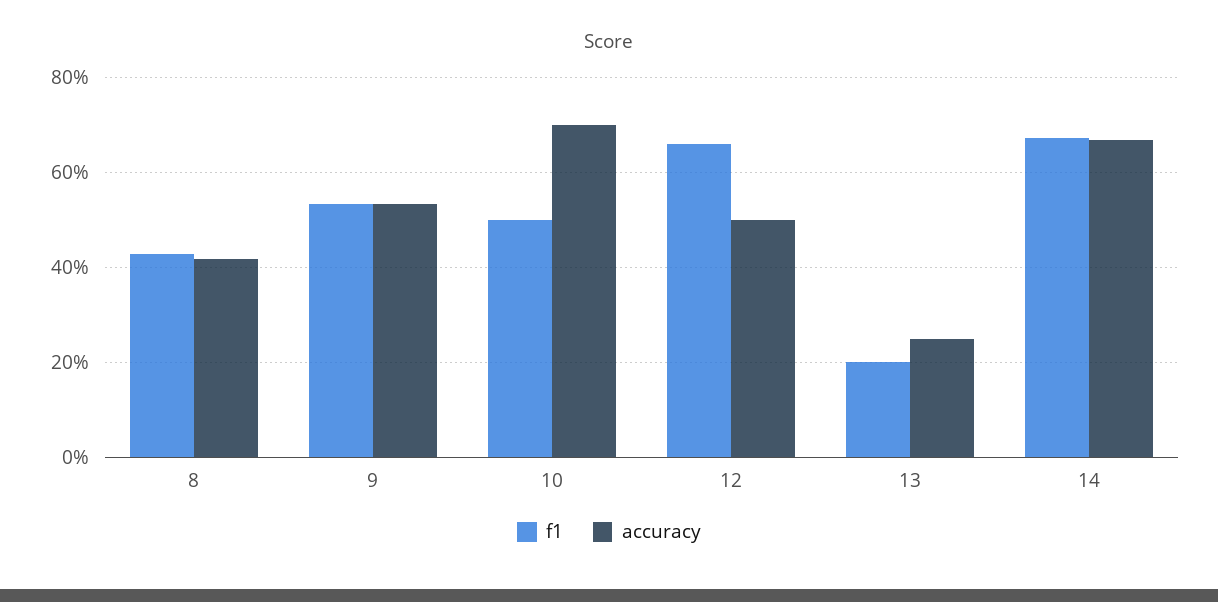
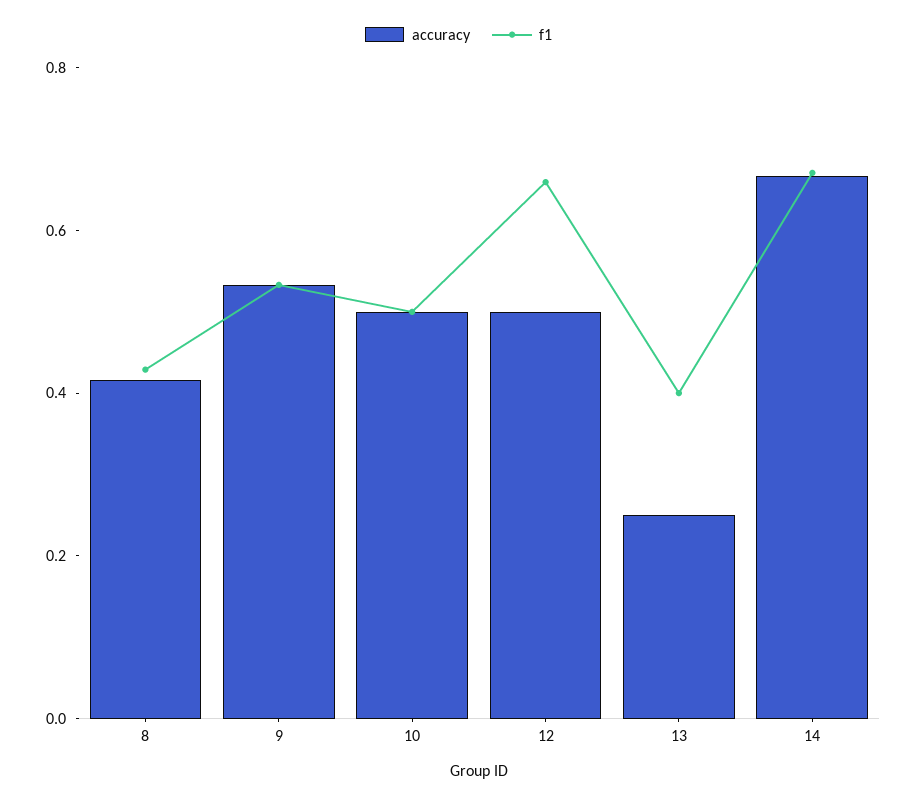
accuracy, 10: 0.7 -> 0.5
f1, 13: 0.2 -> 0.4

